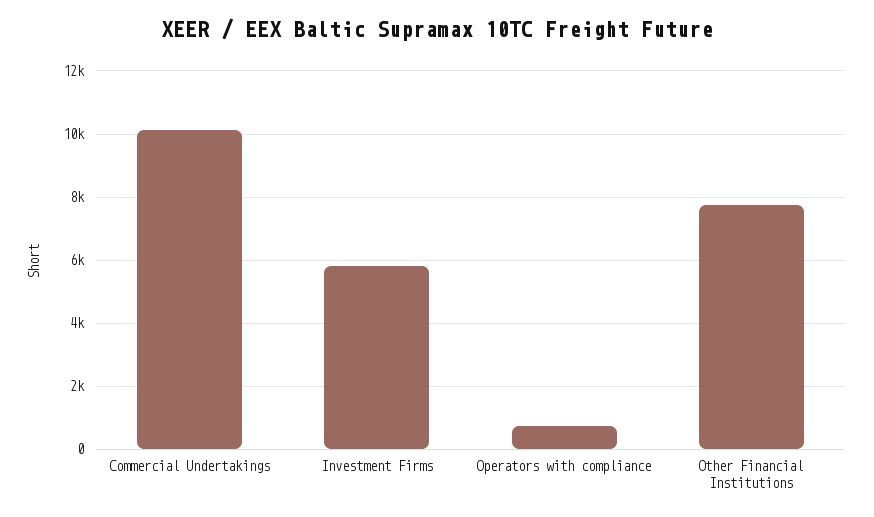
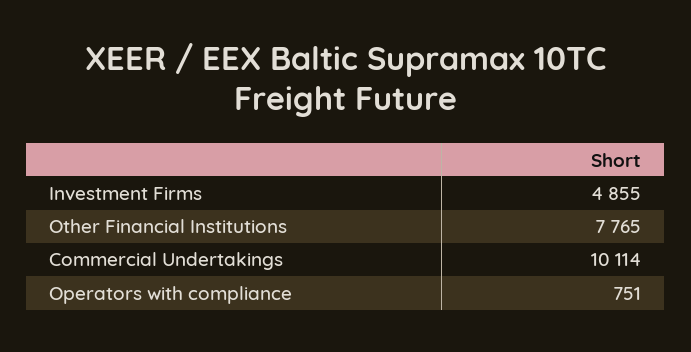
Investment Firms: 5800 -> 4855

